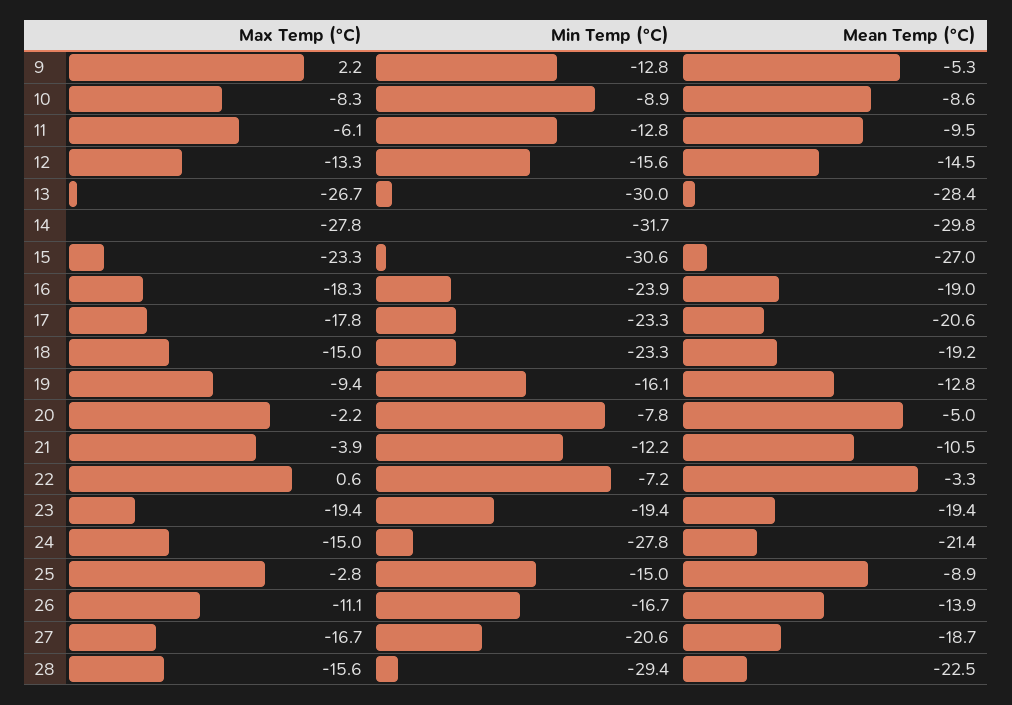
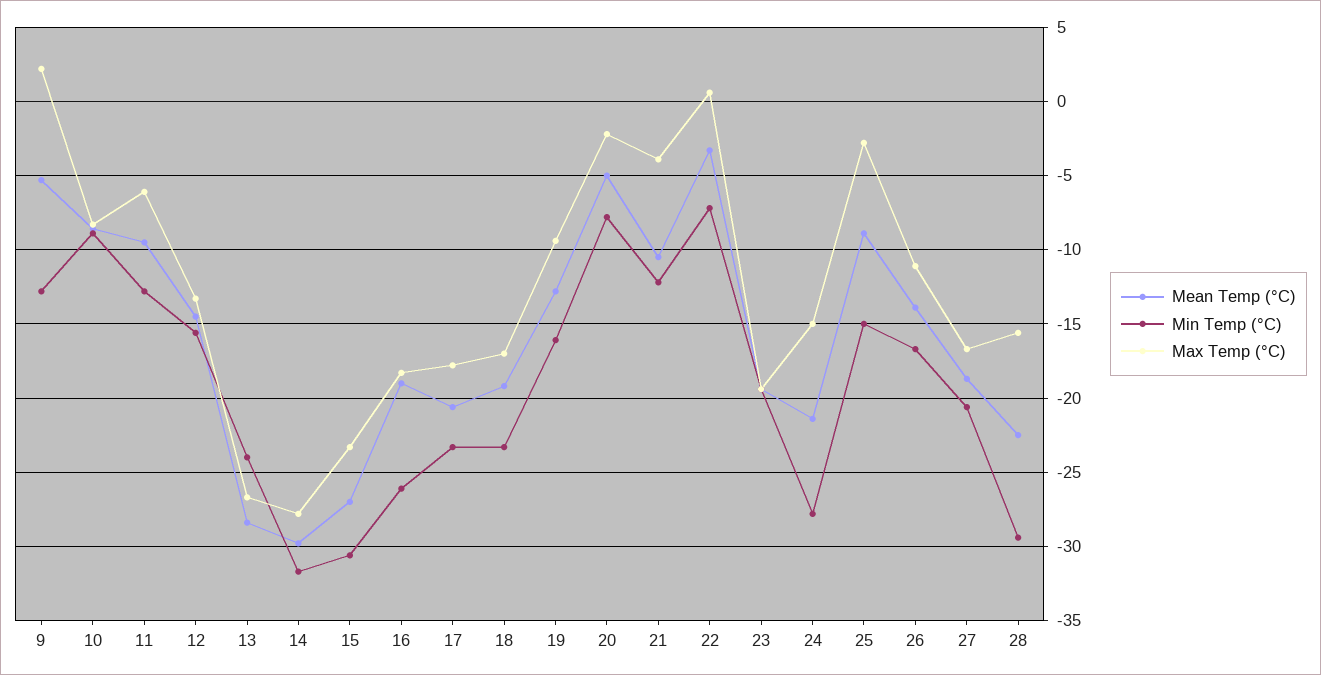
Min Temp (°C), 13: -30 -> -24
Min Temp (°C), 16: -23.9 -> -26
Max Temp (°C), 18: -15 -> -17

